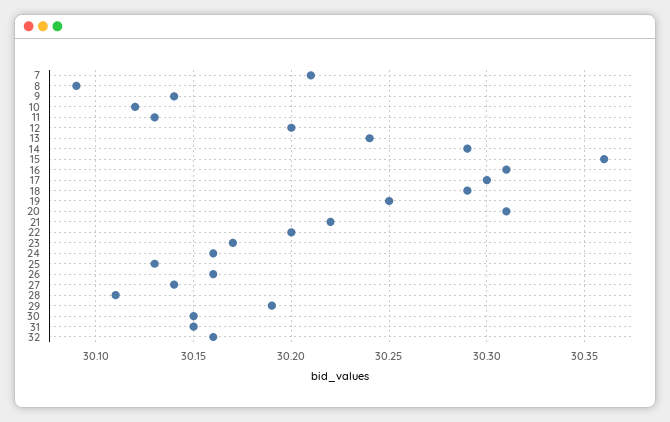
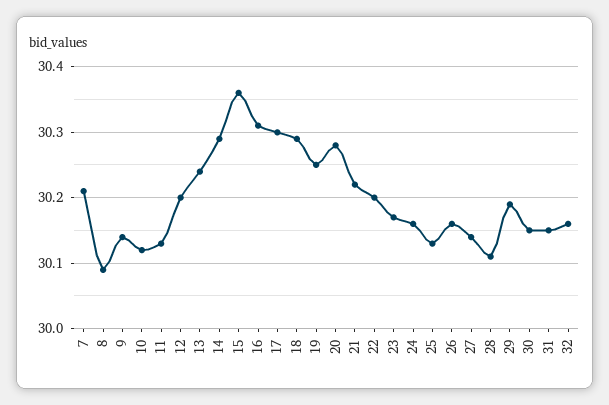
20: 30.31 -> 30.28

